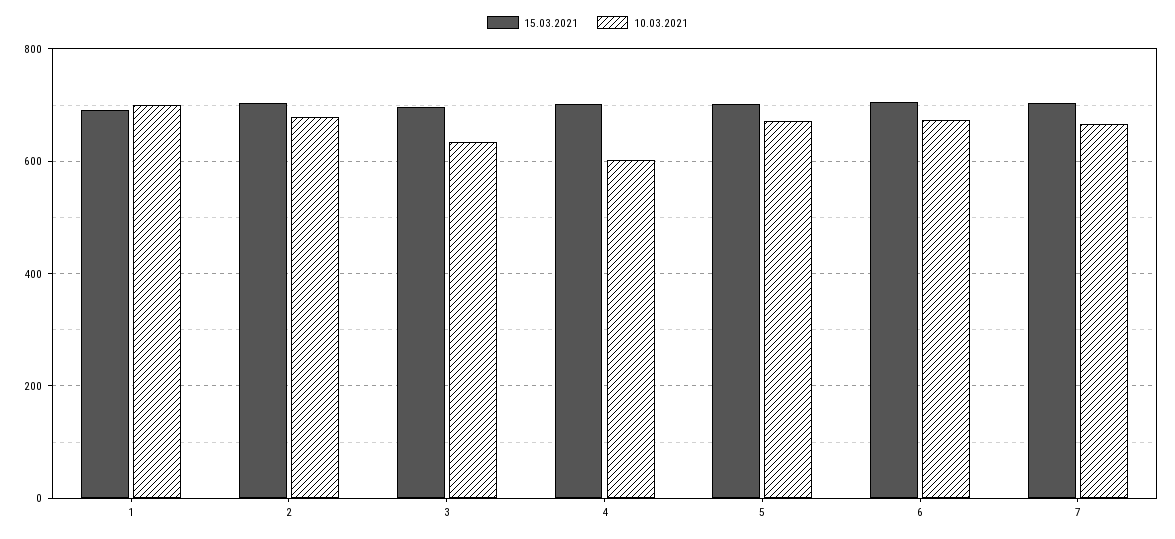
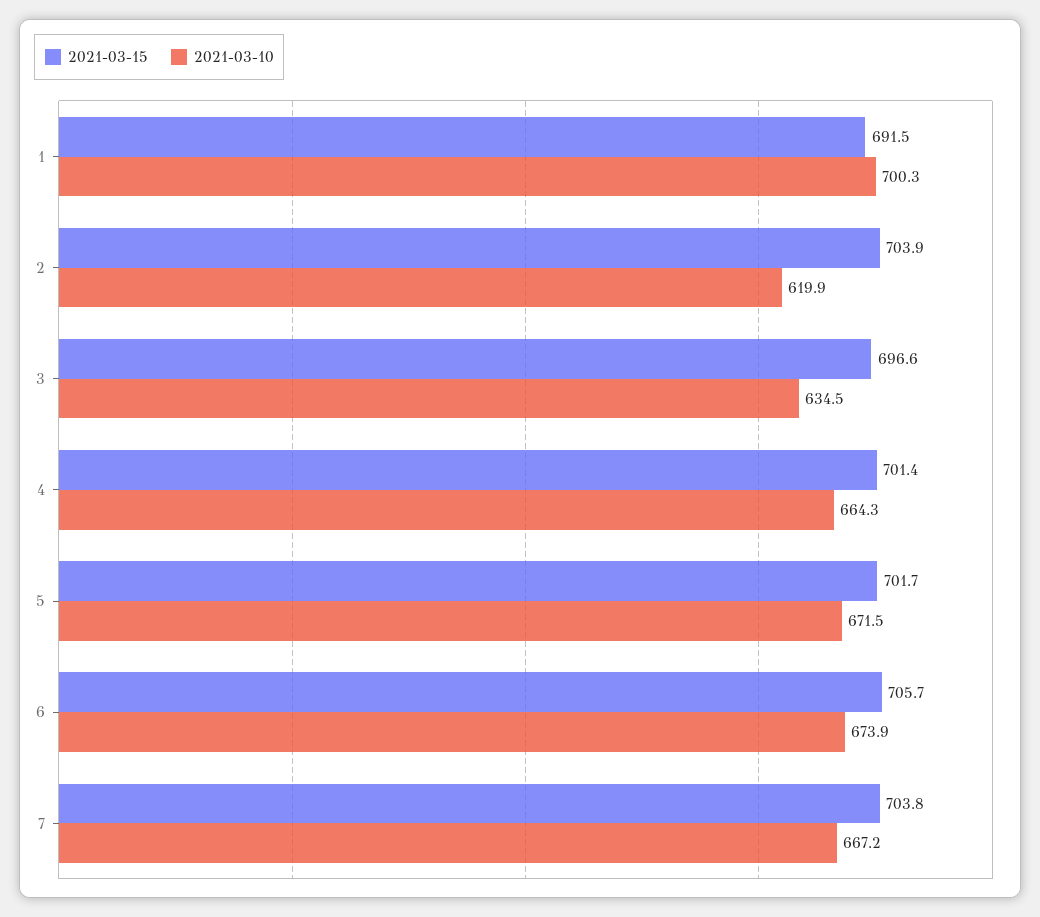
10.03.2021, 2: 680 -> 619.9
10.03.2021, 4: 600 -> 664.3

